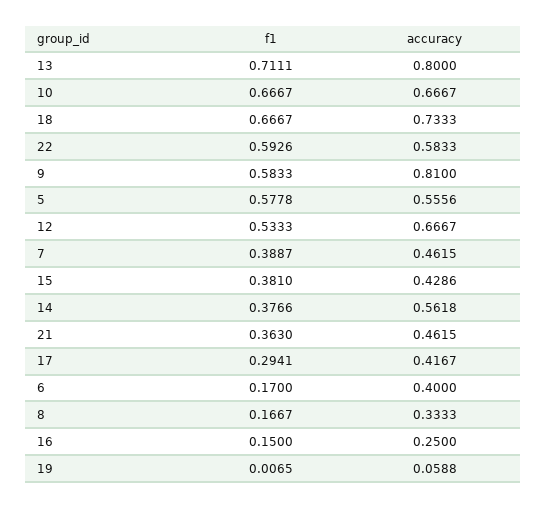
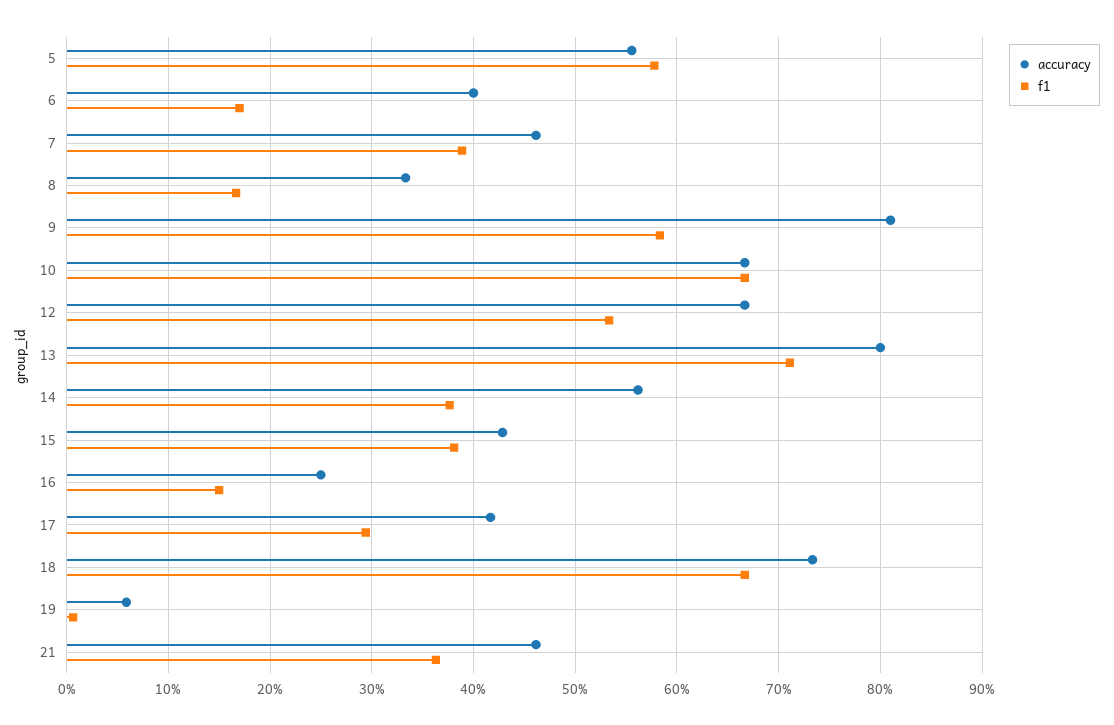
f1, 22: 0.5926 -> none
accuracy, 22: 0.5833 -> none

